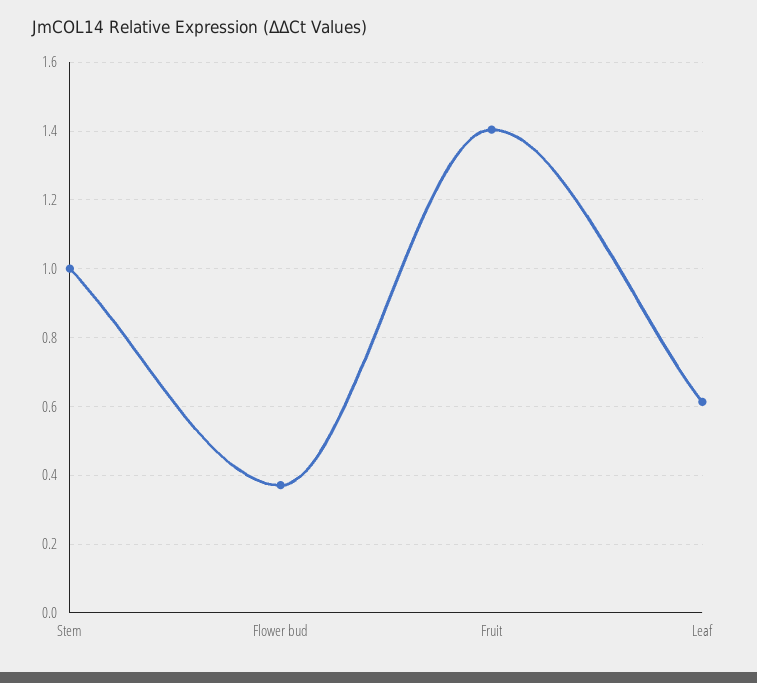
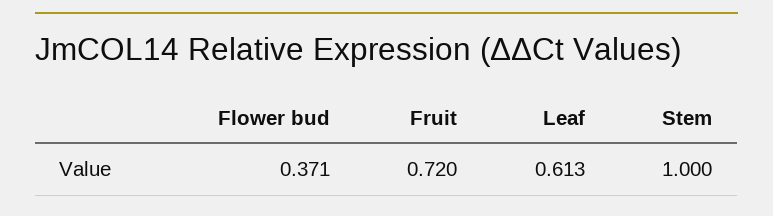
Fruit: 1.4 -> 0.72

